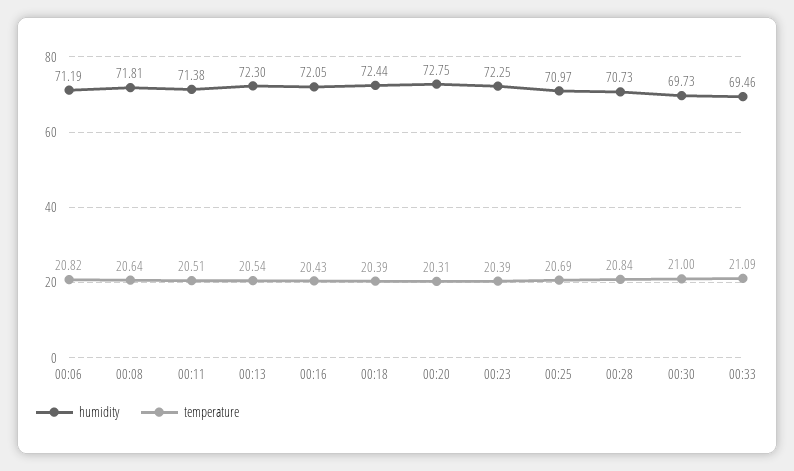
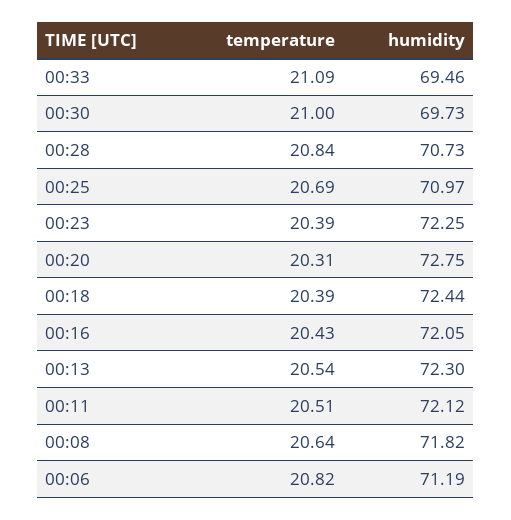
humidity, 00:08: 71.81 -> 71.82
humidity, 00:11: 71.38 -> 72.12

